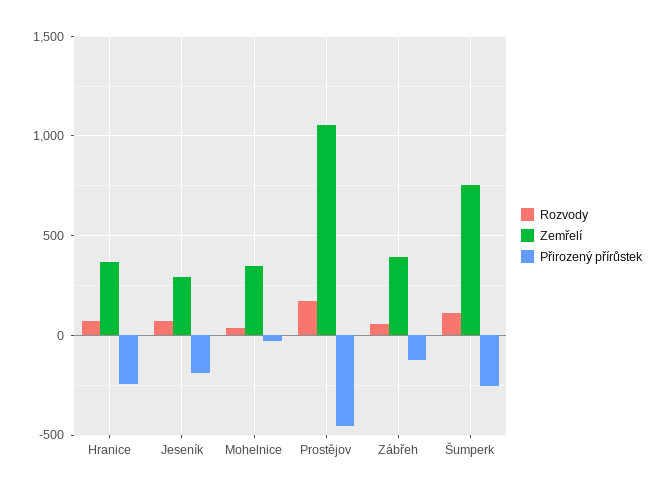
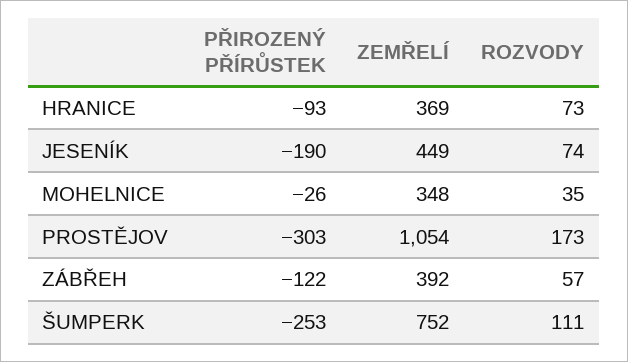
Přirozený přírůstek, Hranice: -250 -> -93
Zemřelí, Jeseník: 300 -> 449
Přirozený přírůstek, Prostějov: -450 -> -303

